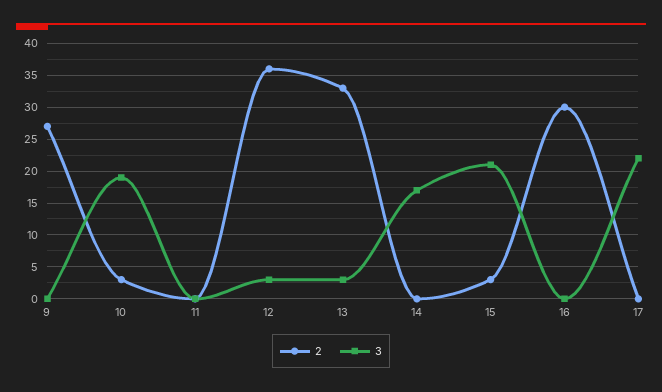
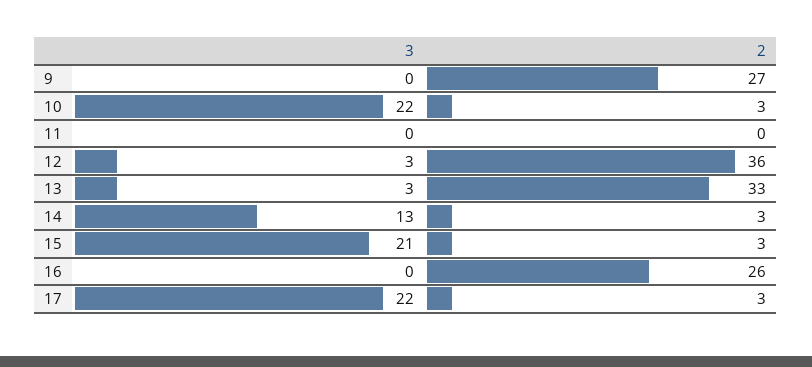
3, 10: 19 -> 22
2, 14: 0 -> 3
3, 14: 17 -> 13
2, 16: 30 -> 26
2, 17: 0 -> 3

